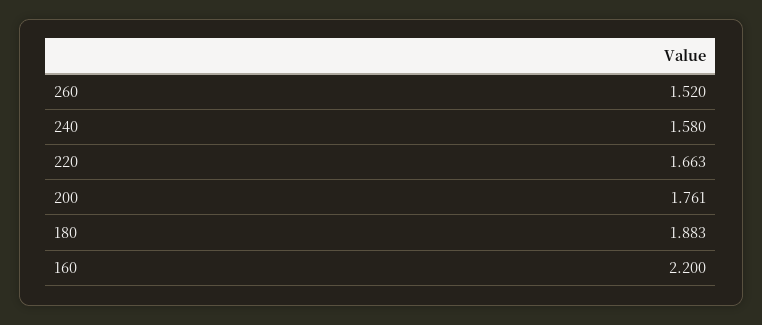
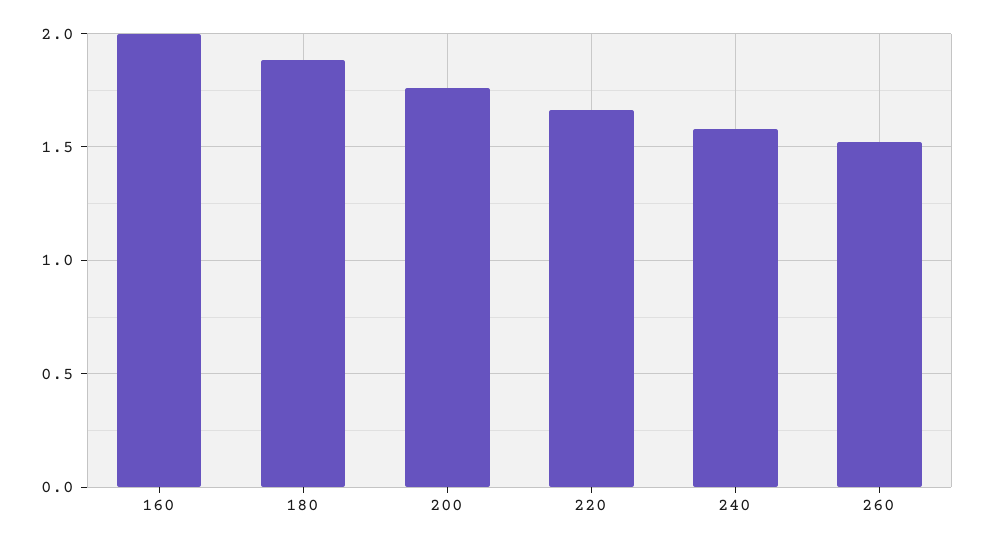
160: 2.2 -> 2

